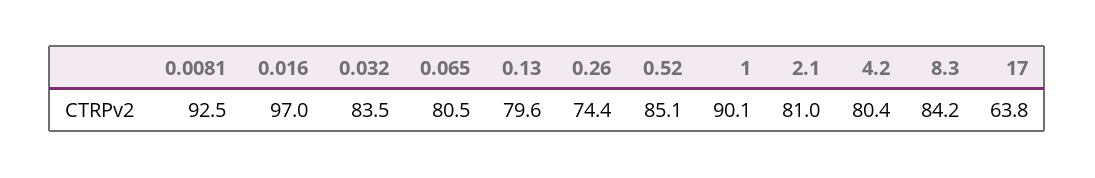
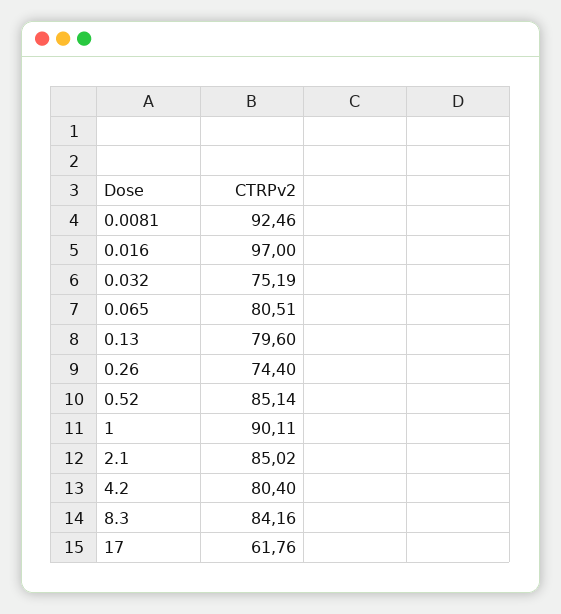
0.032: 83.5 -> 75.19
2.1: 81 -> 85.02
17: 63.8 -> 61.76

